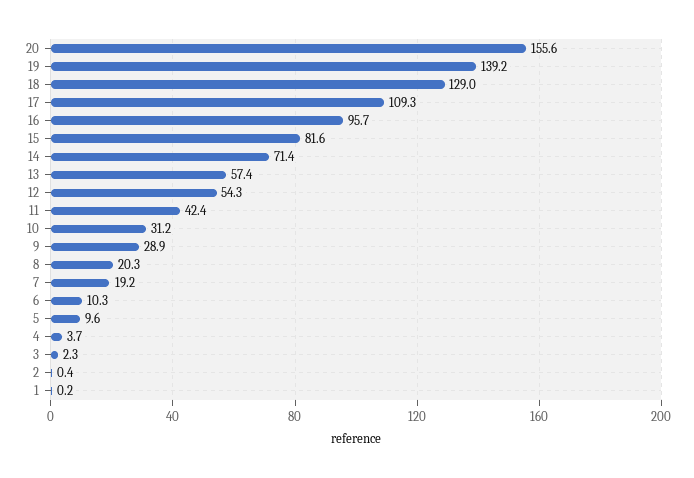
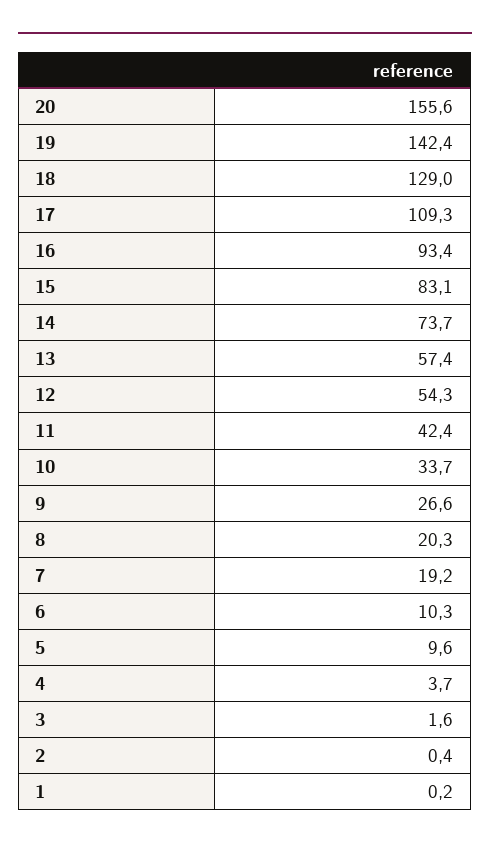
19: 139.2 -> 142.4
16: 95.7 -> 93.4
15: 81.6 -> 83.1
14: 71.4 -> 73.7
10: 31.2 -> 33.7
9: 28.9 -> 26.6
3: 2.3 -> 1.6

